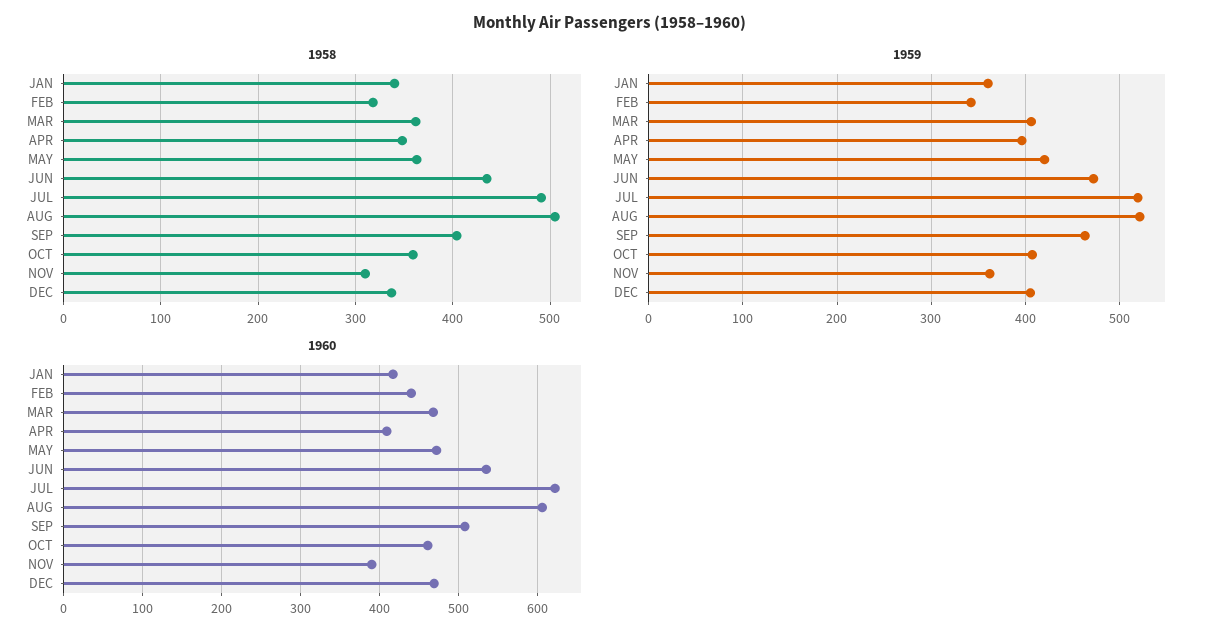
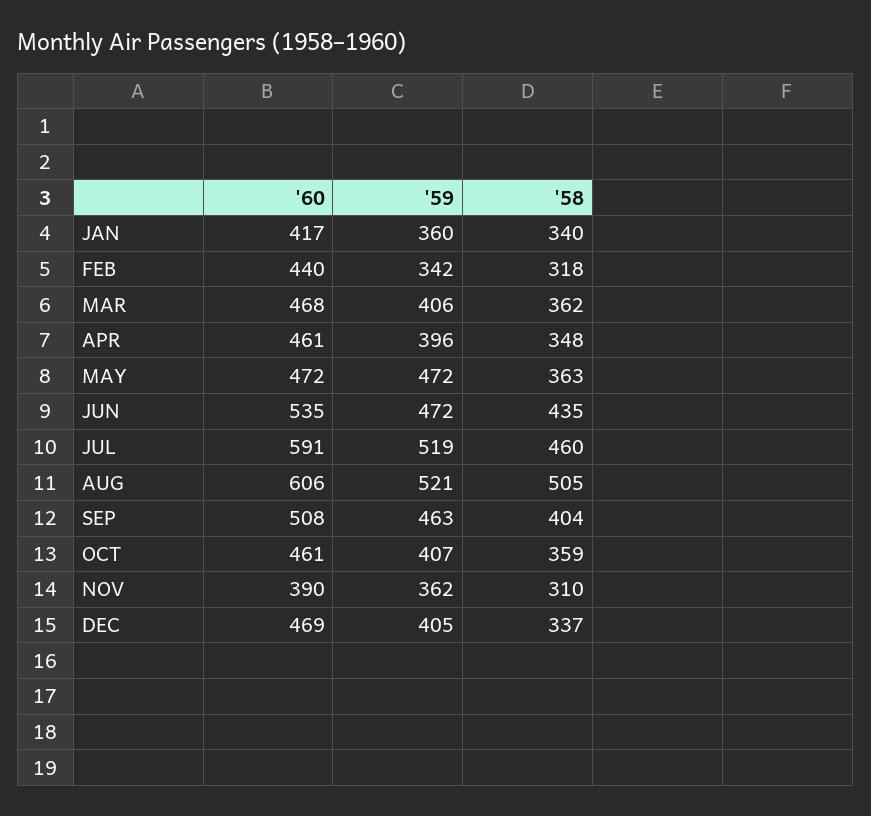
1958, JUL: 490 -> 460
1959, MAY: 420 -> 472
1960, APR: 410 -> 461
1960, JUL: 620 -> 591

